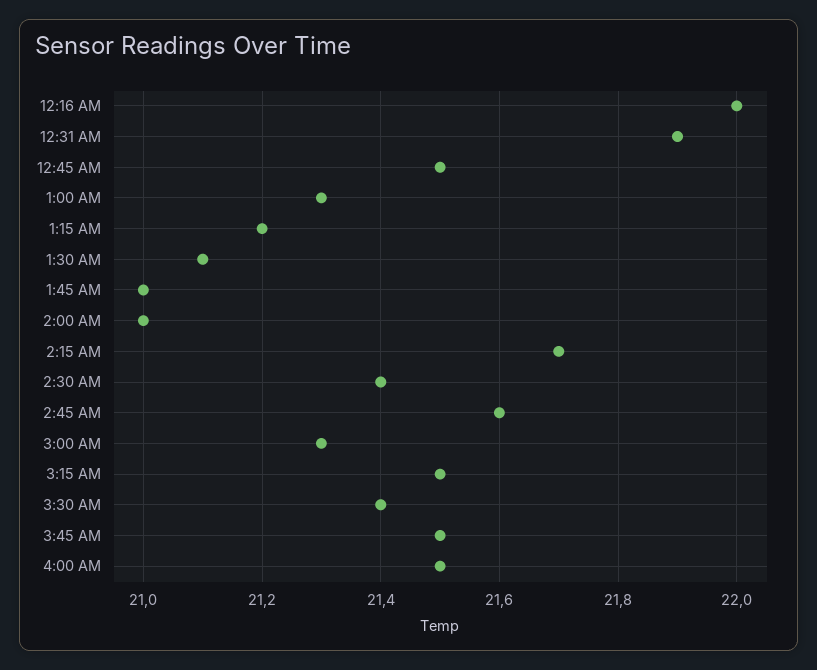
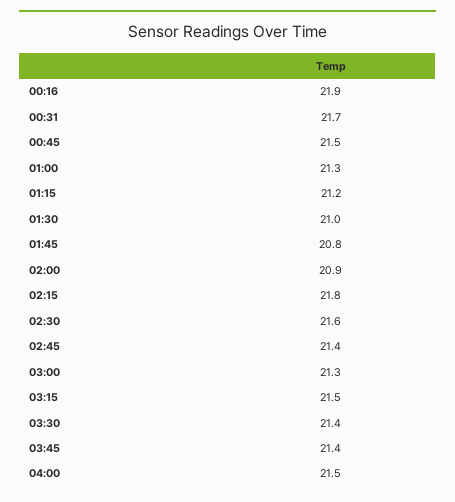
12:16 AM: 22 -> 21.9
12:31 AM: 21.9 -> 21.7
1:30 AM: 21.1 -> 21
1:45 AM: 21 -> 20.8
2:00 AM: 21 -> 20.9
2:15 AM: 21.7 -> 21.8
2:30 AM: 21.4 -> 21.6
2:45 AM: 21.6 -> 21.4
3:45 AM: 21.5 -> 21.4

